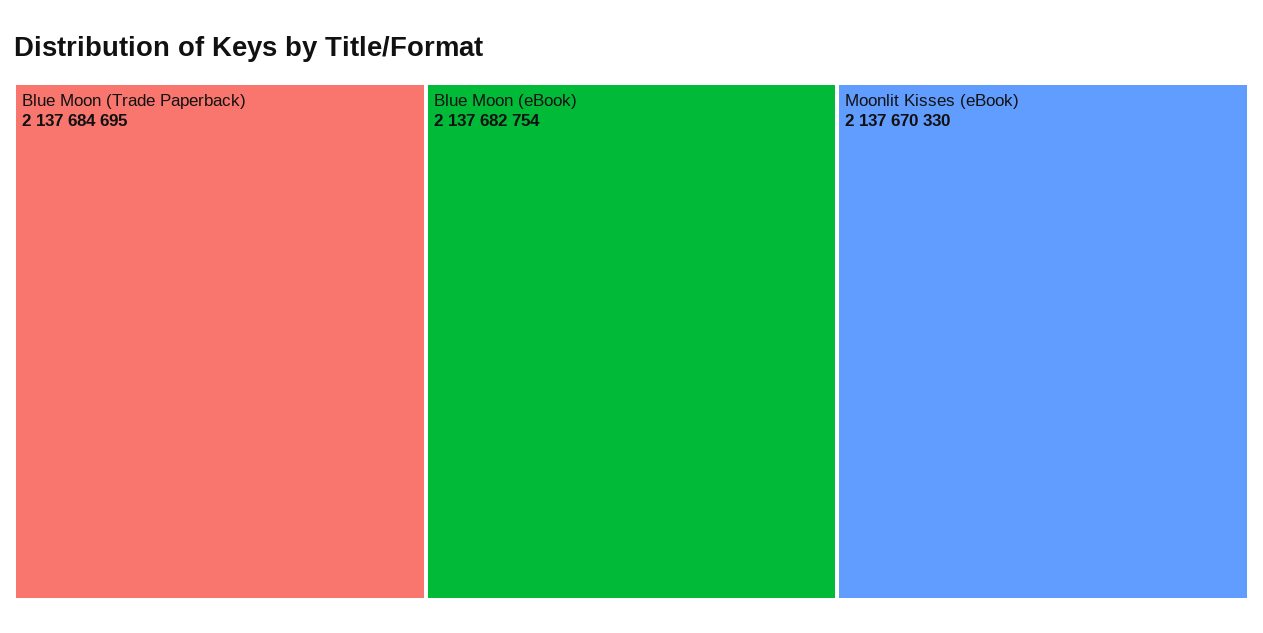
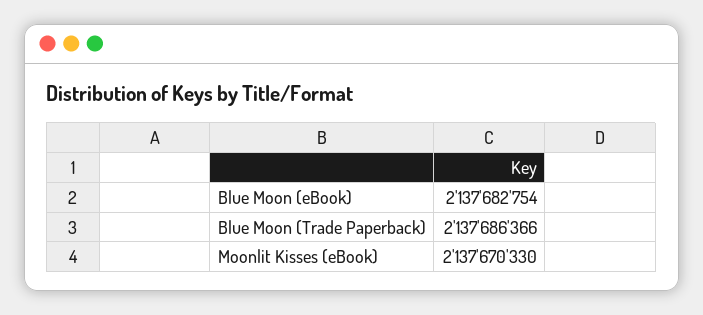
Blue Moon (Trade Paperback): 2137684695 -> 2137686366

